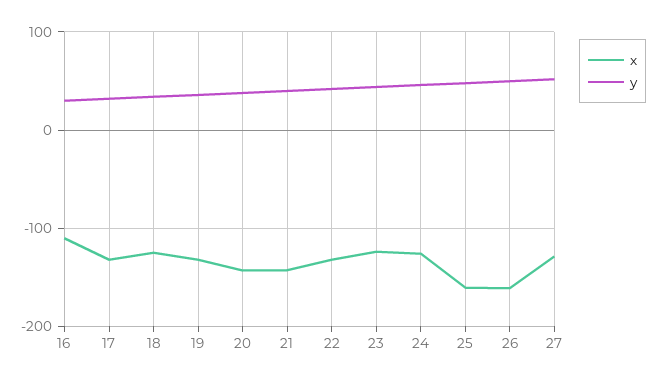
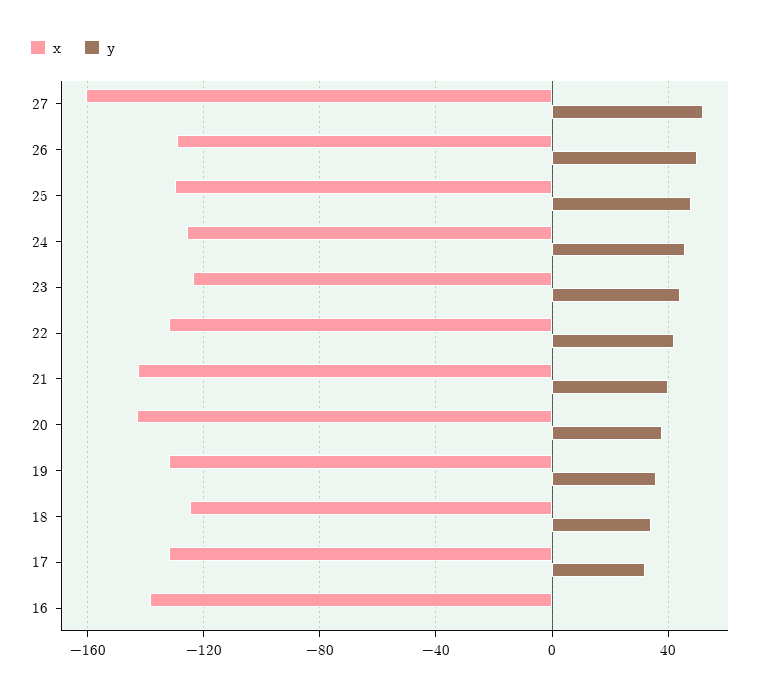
x, 16: -110 -> -140
y, 16: 30 -> 0
x, 25: -160 -> -130
x, 26: -160 -> -130
x, 27: -130 -> -160

